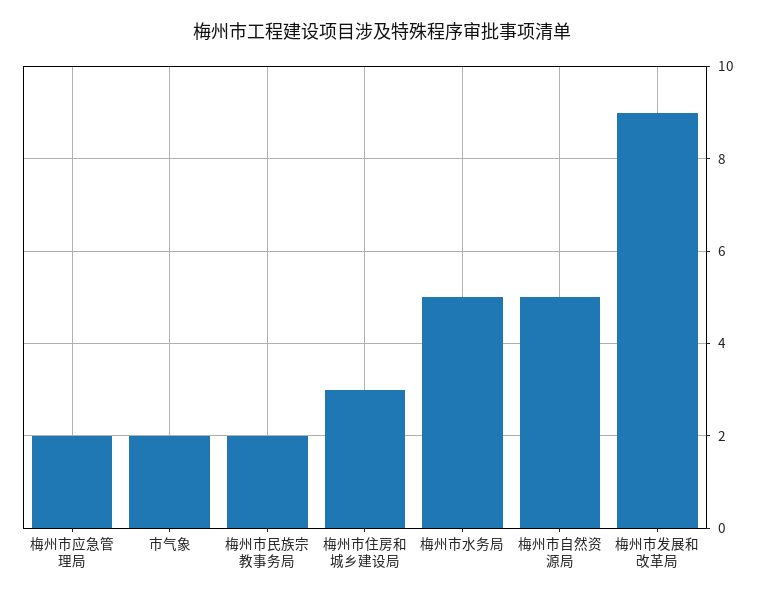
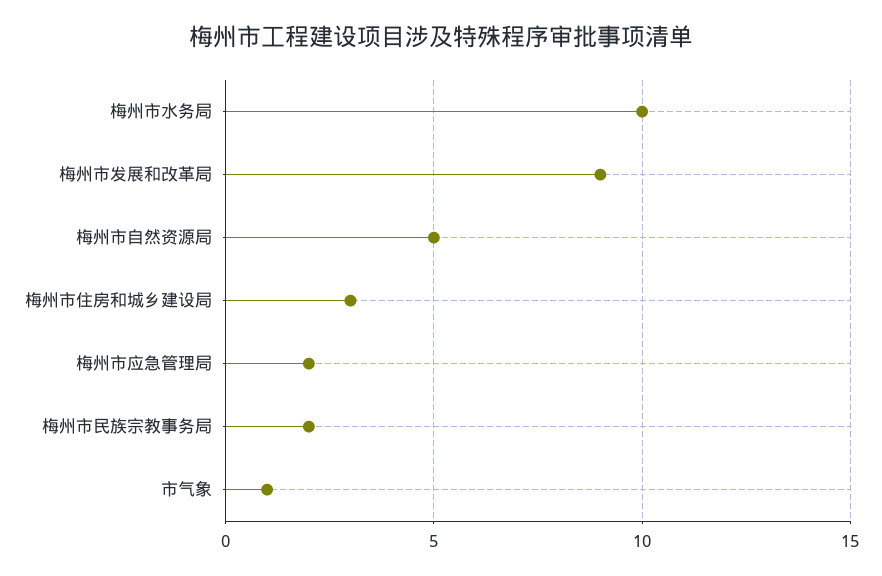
市气象: 2 -> 1
梅州市水务局: 5 -> 10

